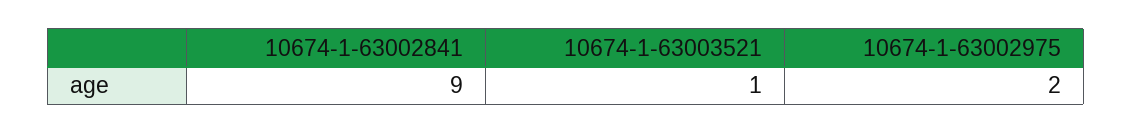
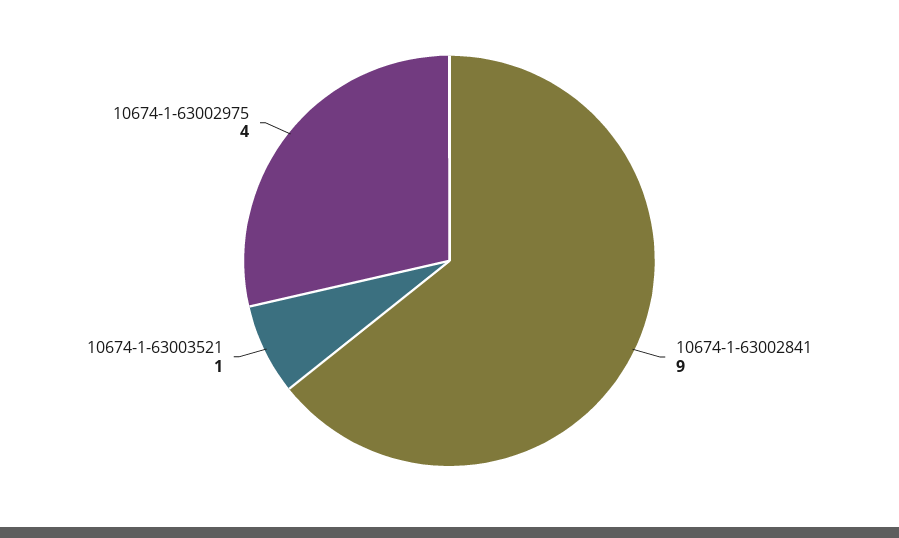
10674-1-63002975: 2 -> 4

